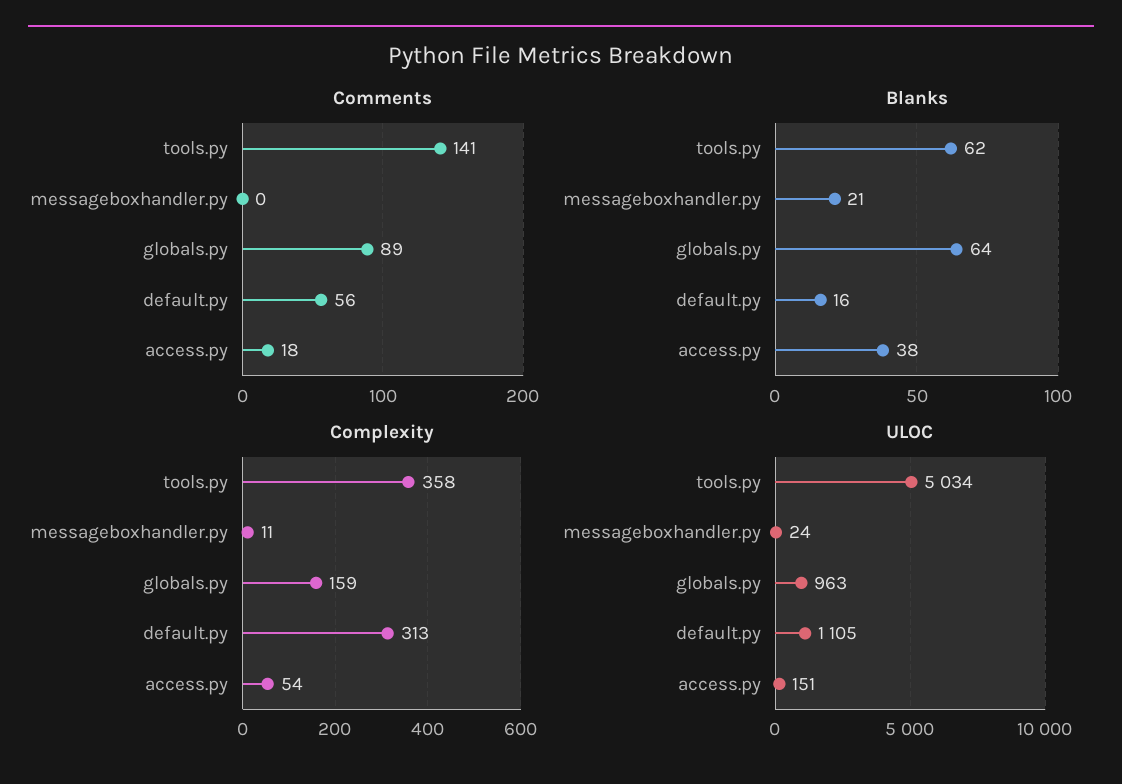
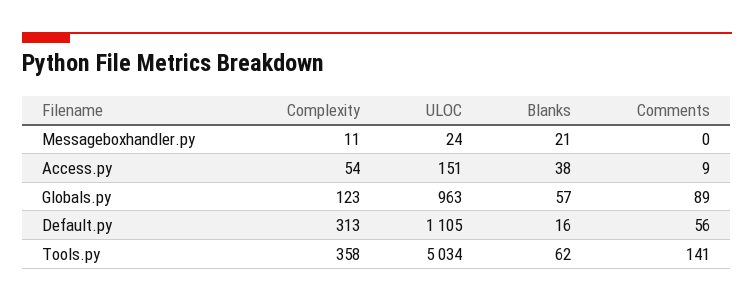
Comments, access.py: 18 -> 9
Blanks, globals.py: 64 -> 57
Complexity, globals.py: 159 -> 123

